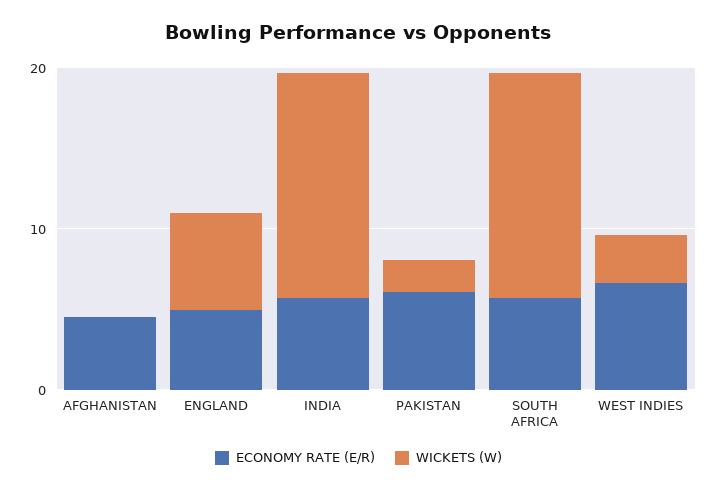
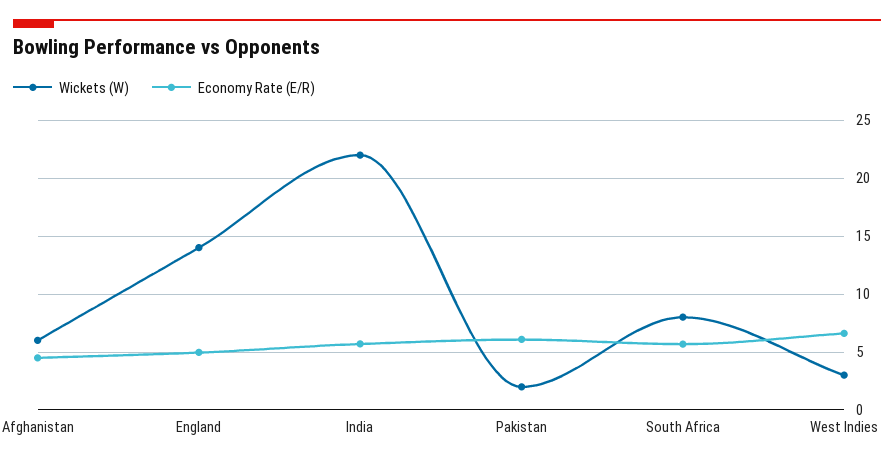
WICKETS (W), AFGHANISTAN: 0 -> 6
WICKETS (W), ENGLAND: 6 -> 14
WICKETS (W), INDIA: 14 -> 22
WICKETS (W), SOUTH AFRICA: 14 -> 8

